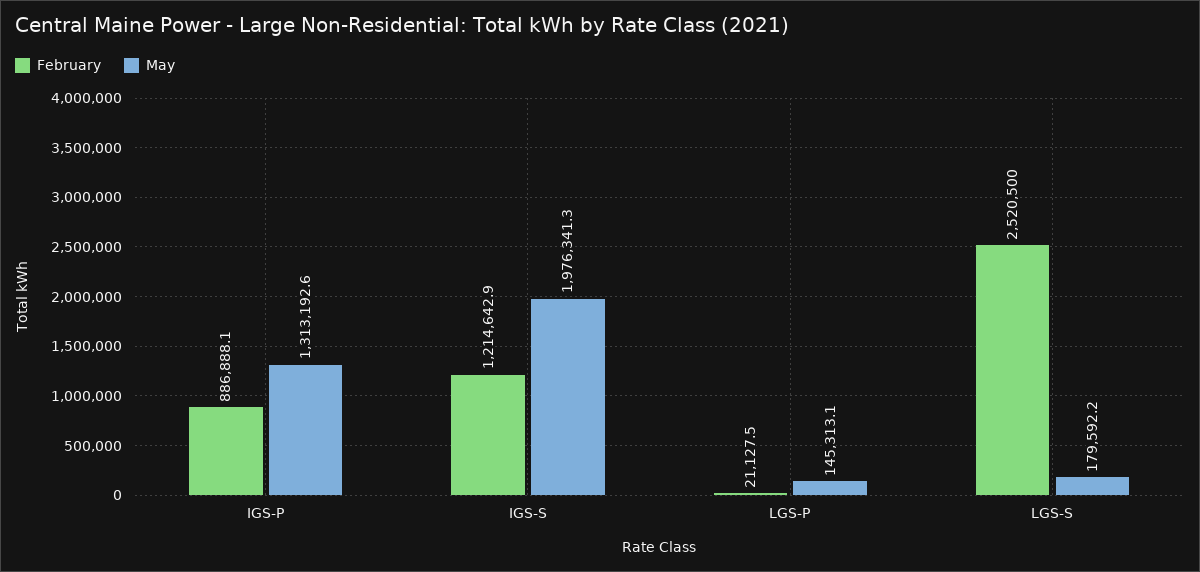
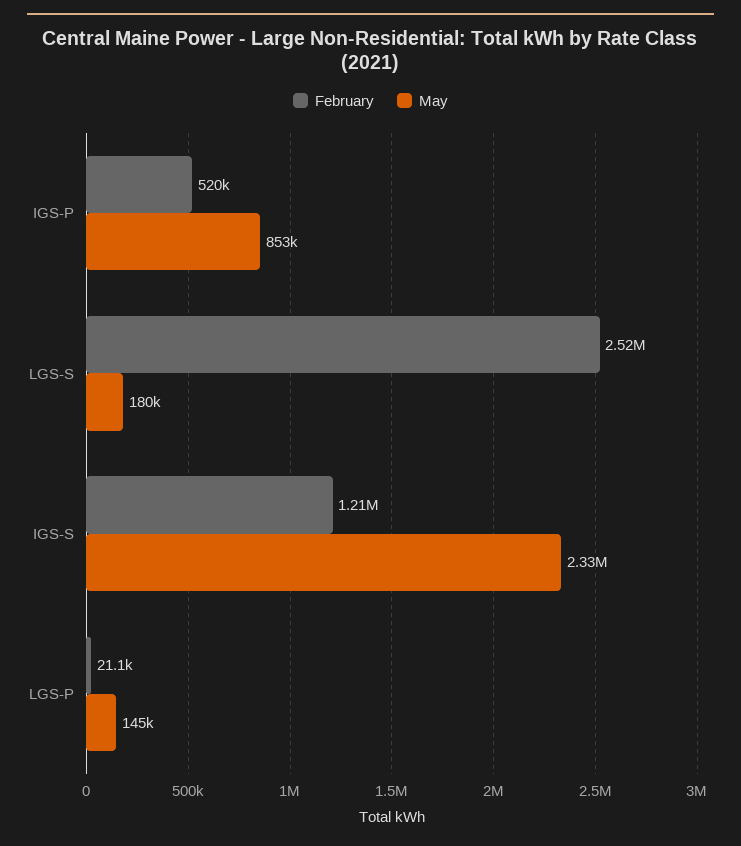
February, IGS-P: 886888.1 -> 520000
May, IGS-P: 1313192.6 -> 853000
May, IGS-S: 1976341.3 -> 2330000

